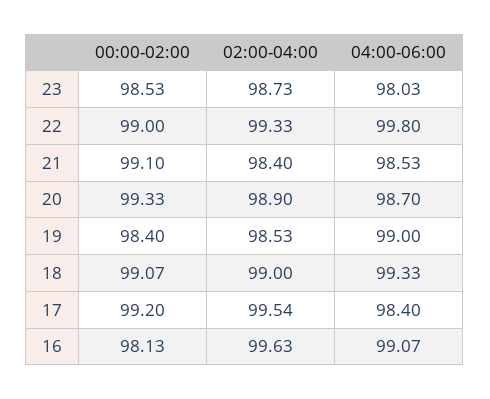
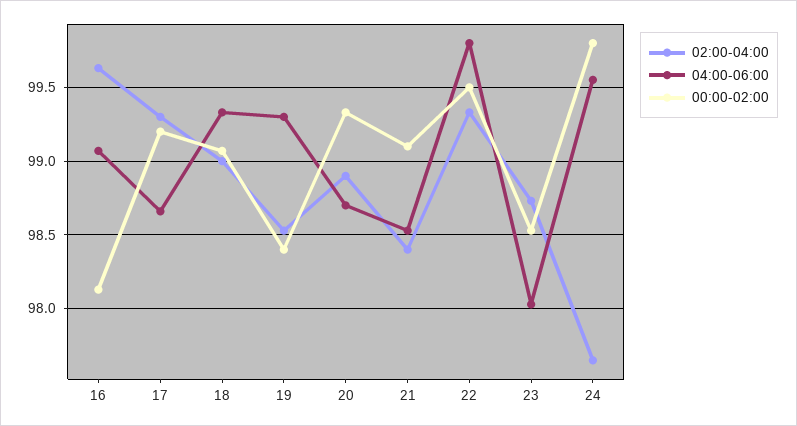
00:00-02:00, 22: 99 -> 99.5
04:00-06:00, 19: 99 -> 99.3
02:00-04:00, 17: 99.54 -> 99.3
04:00-06:00, 17: 98.4 -> 98.65
02:00-04:00, 24: none -> 97.65
04:00-06:00, 24: none -> 99.55
00:00-02:00, 24: none -> 99.8

